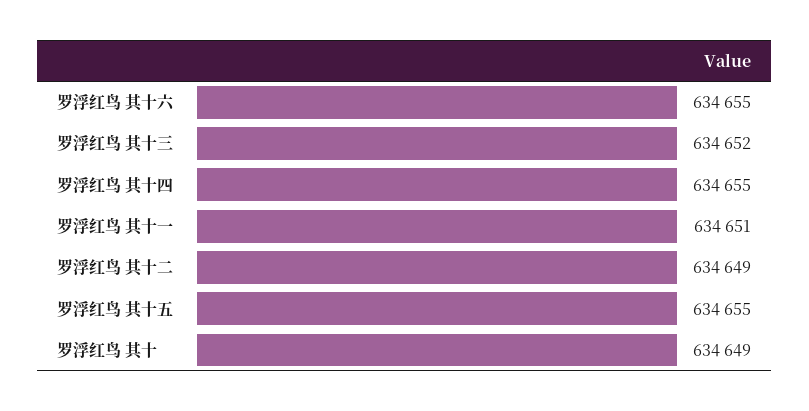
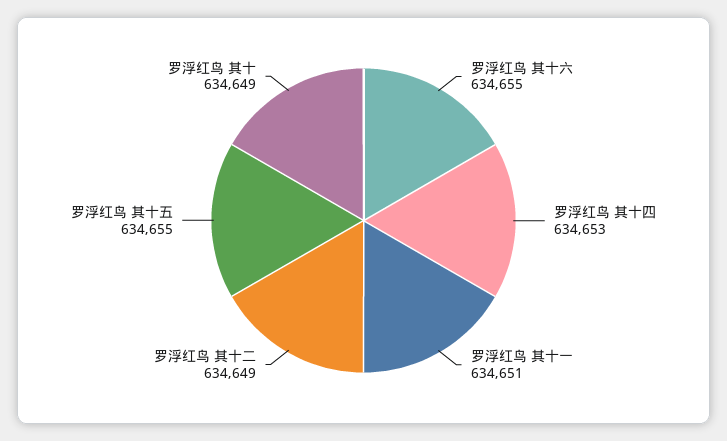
罗浮红鸟 其十三: 634652 -> none
罗浮红鸟 其十四: 634655 -> 634653

